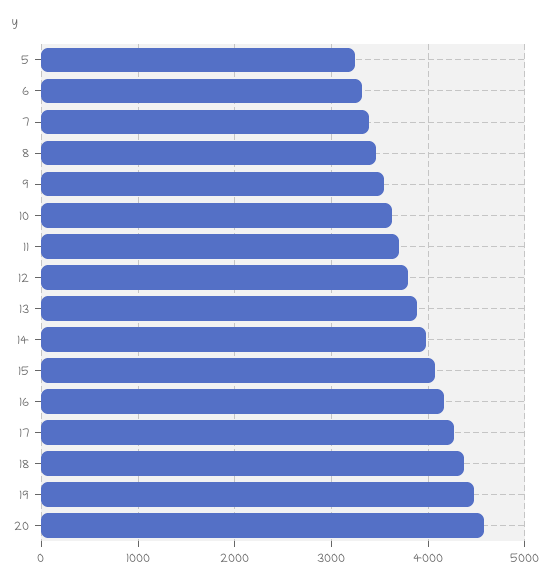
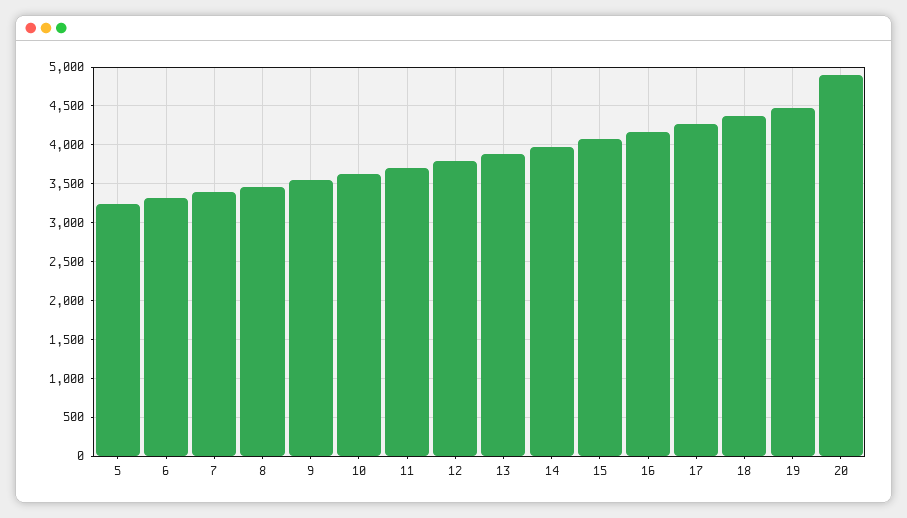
20: 4600 -> 4900

